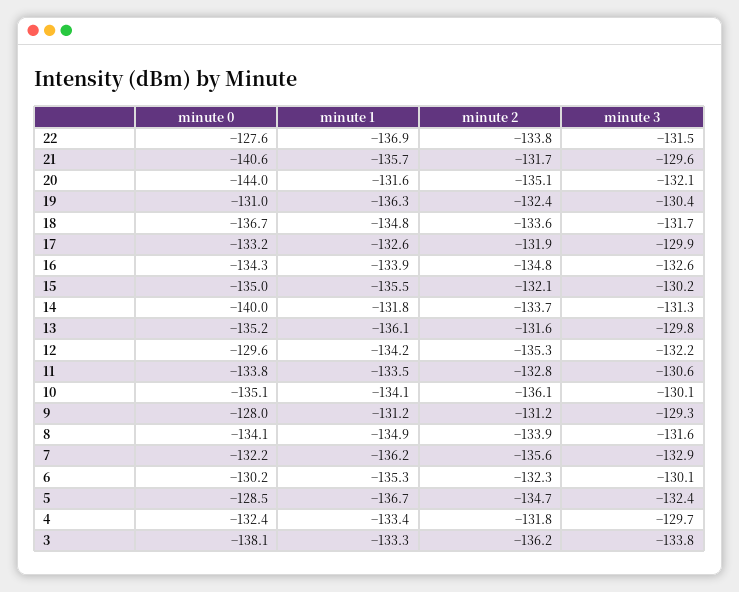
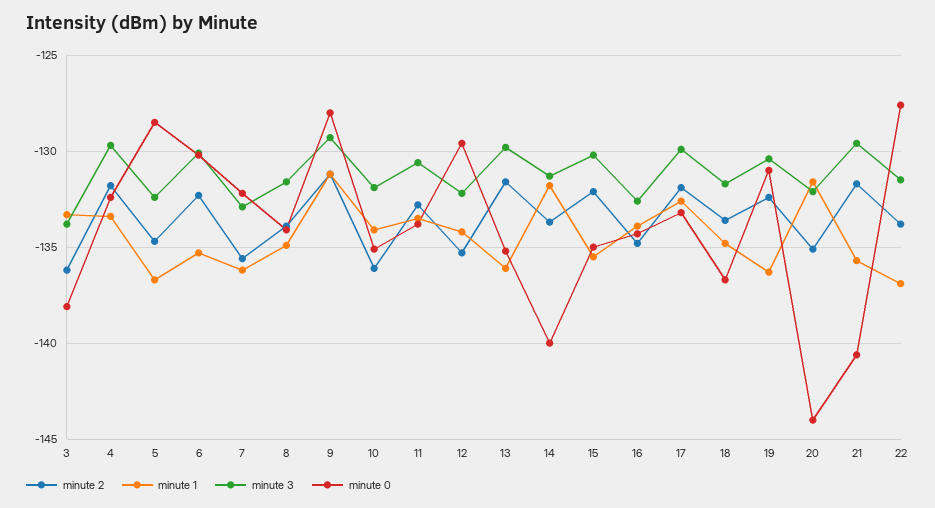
minute 3, 10: -130.1 -> -132

